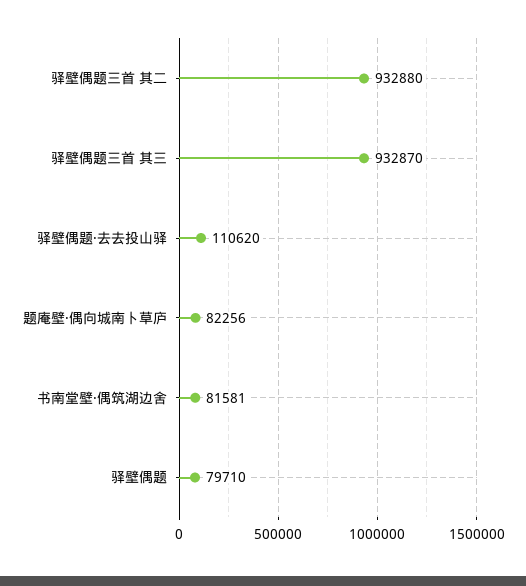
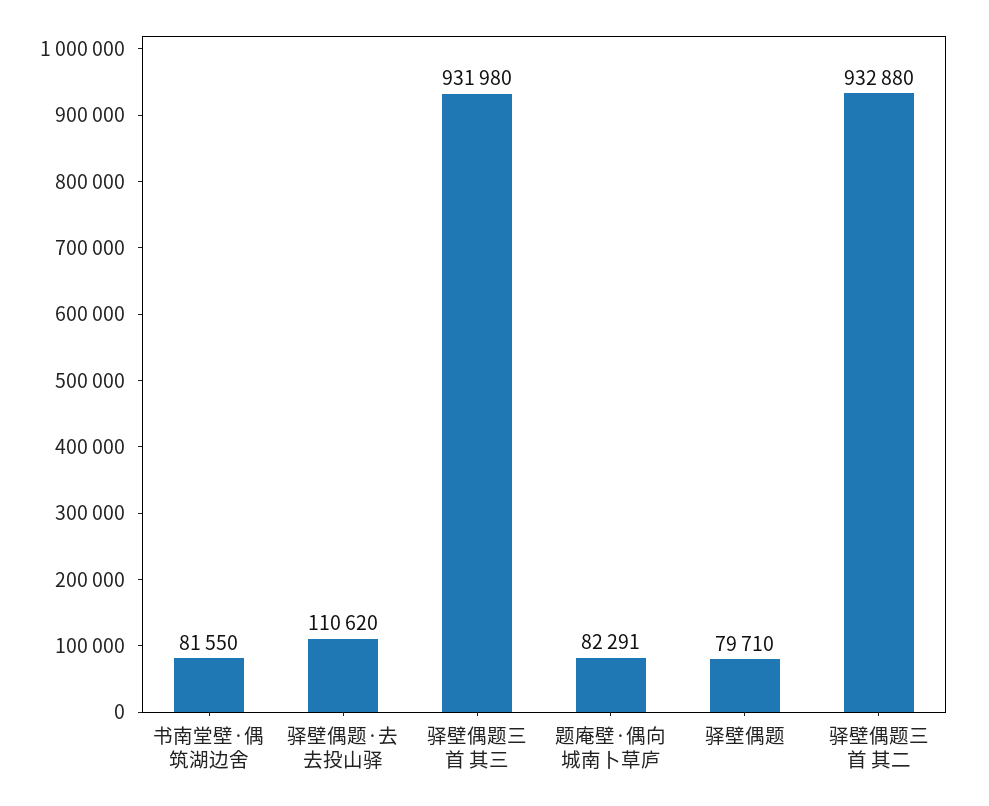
驿壁偶题三首 其三: 932870 -> 931980
题庵壁·偶向城南卜草庐: 82256 -> 82291
书南堂壁·偶筑湖边舍: 81581 -> 81550

